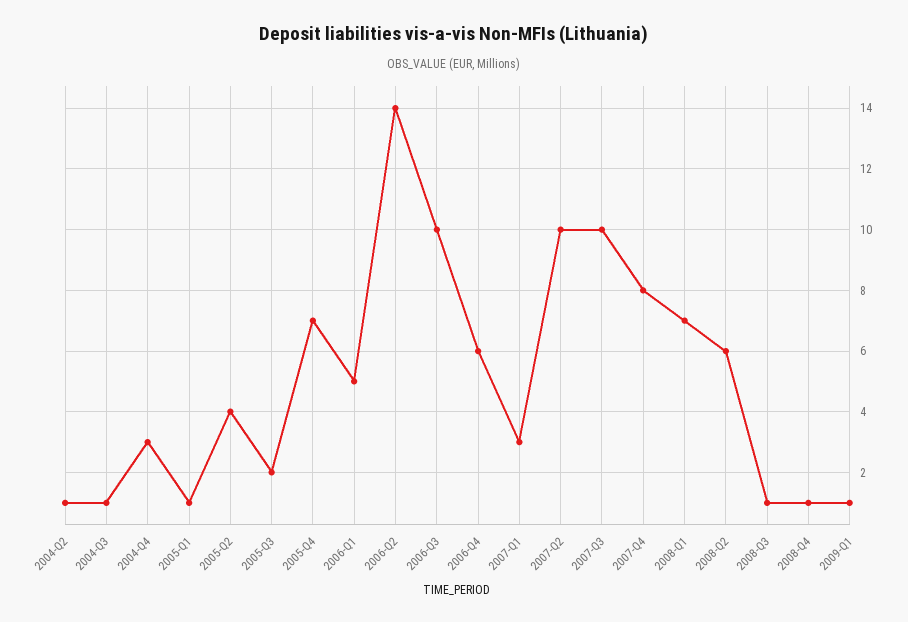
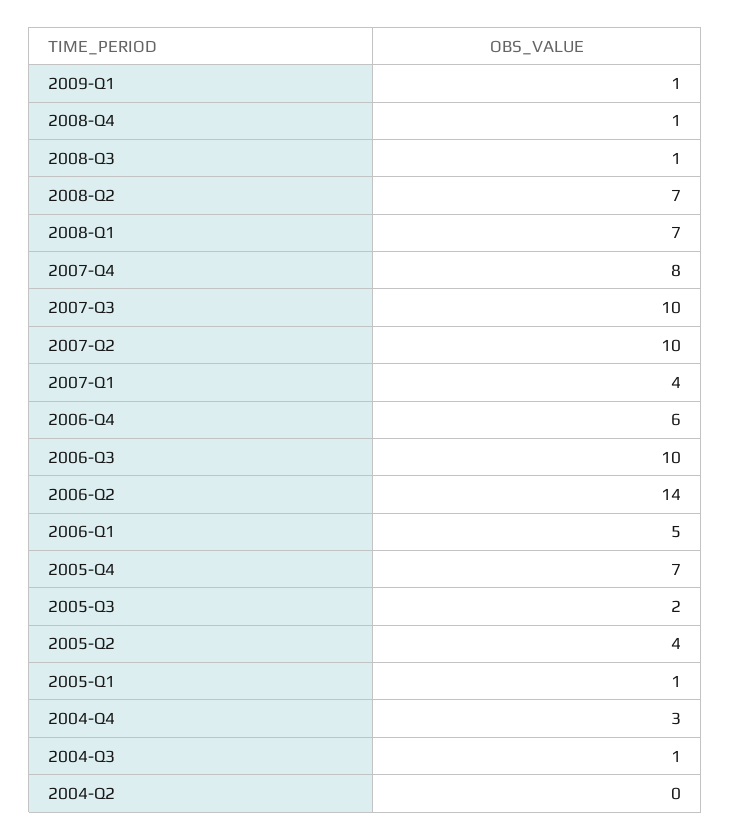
2004-Q2: 1 -> 0
2007-Q1: 3 -> 4
2008-Q2: 6 -> 7

